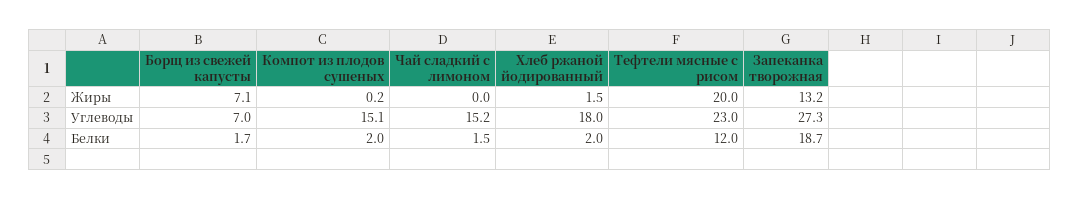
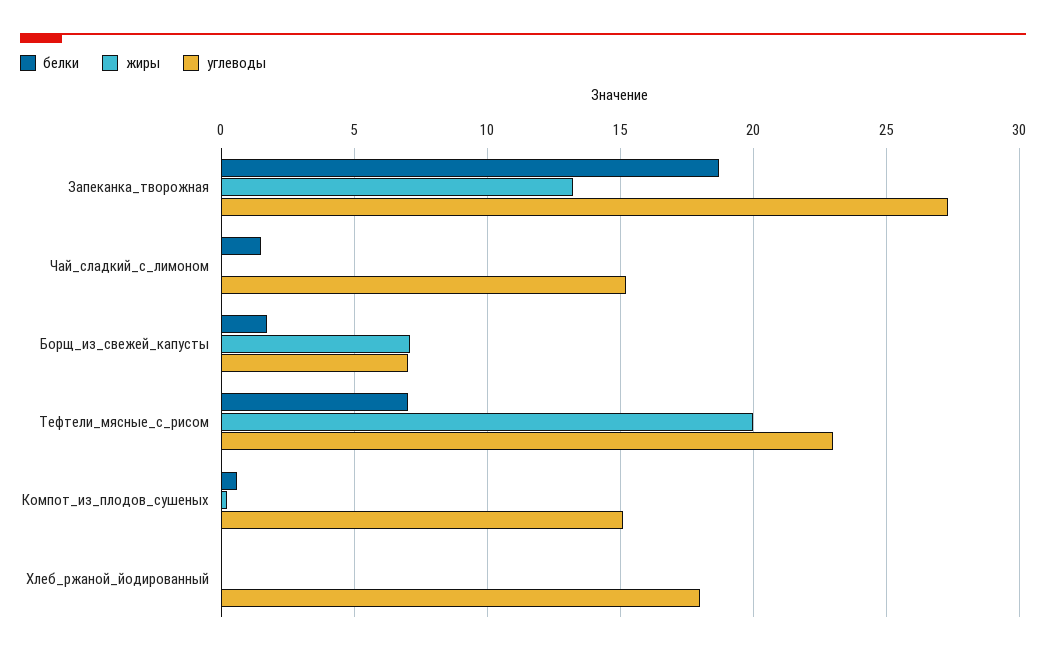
Жиры, Хлеб ржаной йодированный: 1.5 -> 0
Белки, Компот из плодов сушеных: 2 -> 0.5
Белки, Хлеб ржаной йодированный: 2 -> 0
Белки, Тефтели мясные с рисом: 12 -> 7

